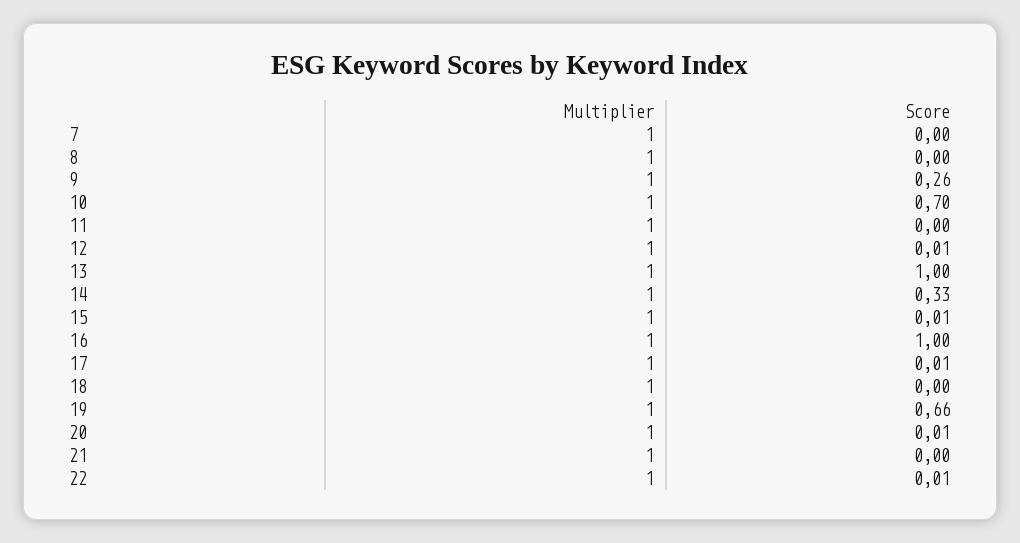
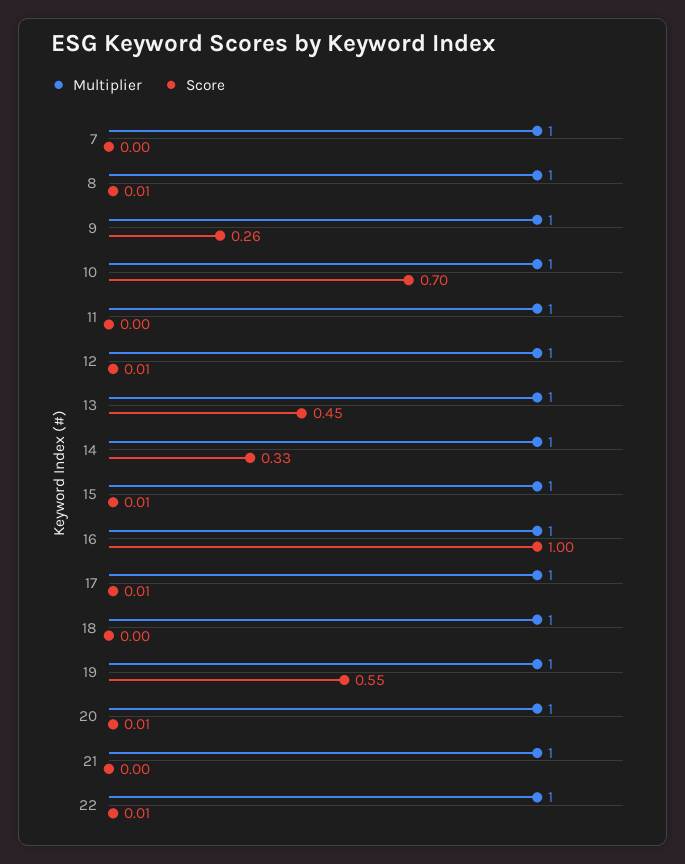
Score, 8: 0 -> 0.01
Score, 13: 1 -> 0.45
Score, 19: 0.66 -> 0.55

